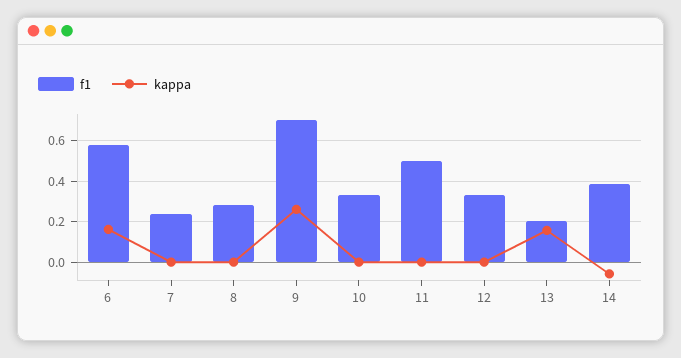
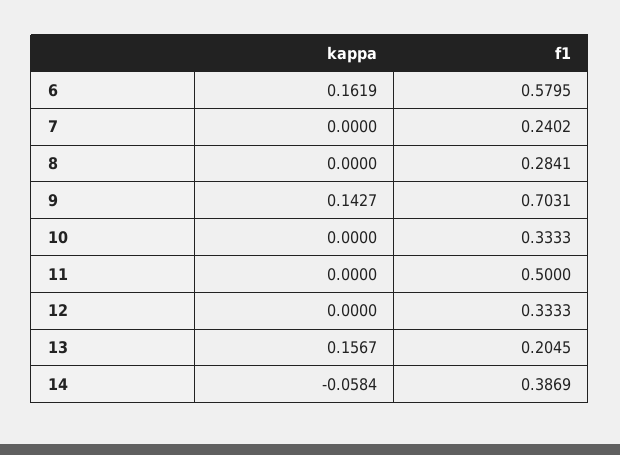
kappa, 9: 0.25 -> 0.1427

